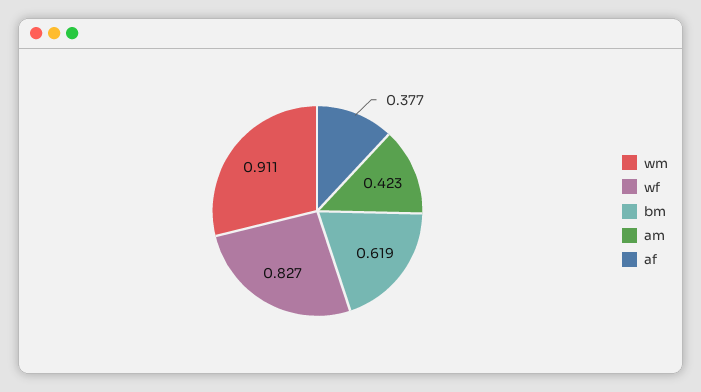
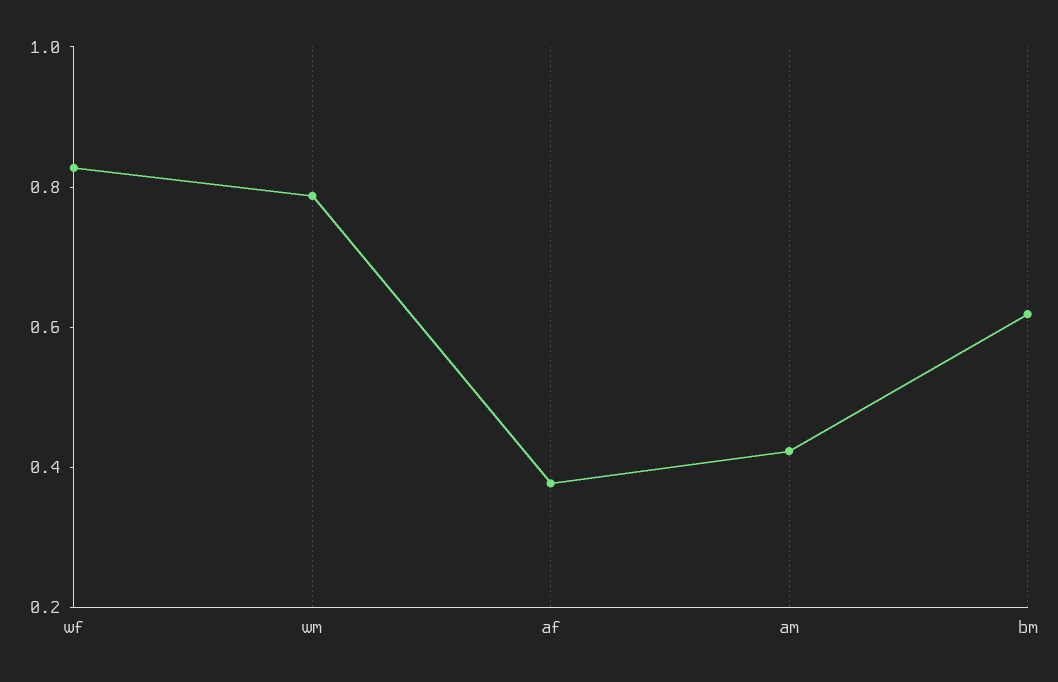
wm: 0.911 -> 0.8

